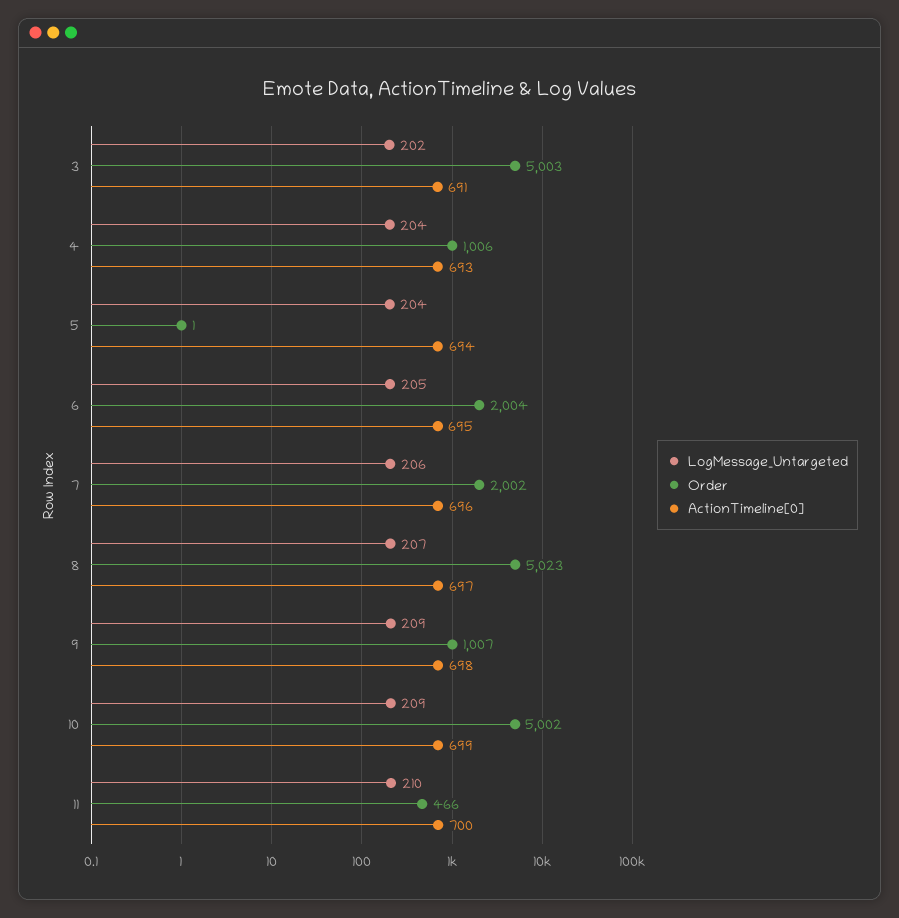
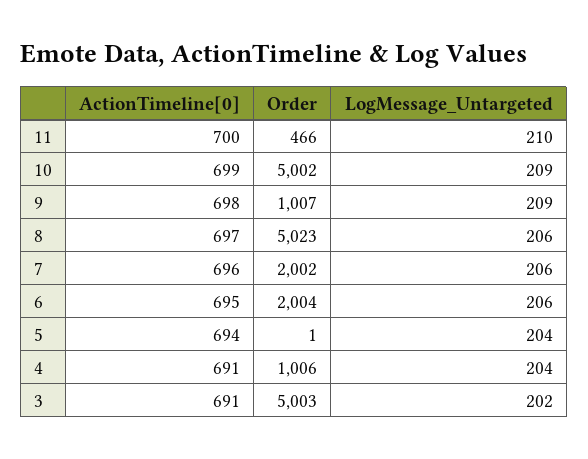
ActionTimeline[0], 4: 693 -> 691
LogMessage_Untargeted, 6: 205 -> 206
LogMessage_Untargeted, 8: 207 -> 206

